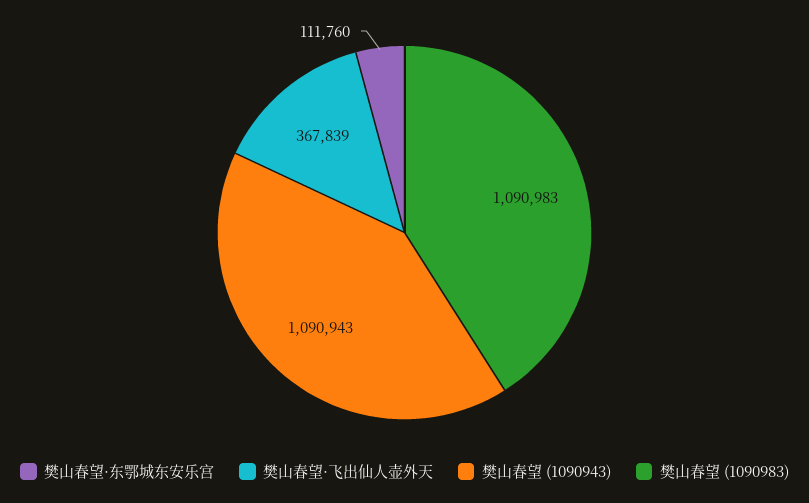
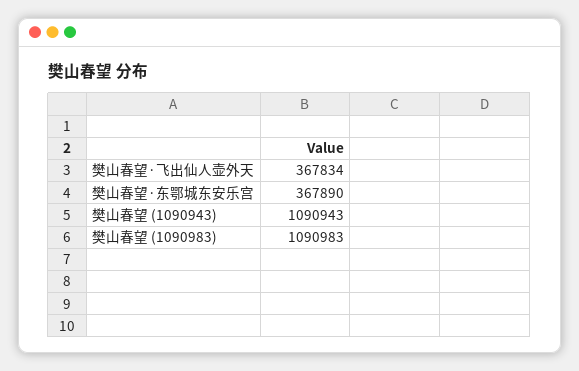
樊山春望·东鄂城东安乐宫: 111760 -> 367890
樊山春望·飞出仙人壶外天: 367839 -> 367834

